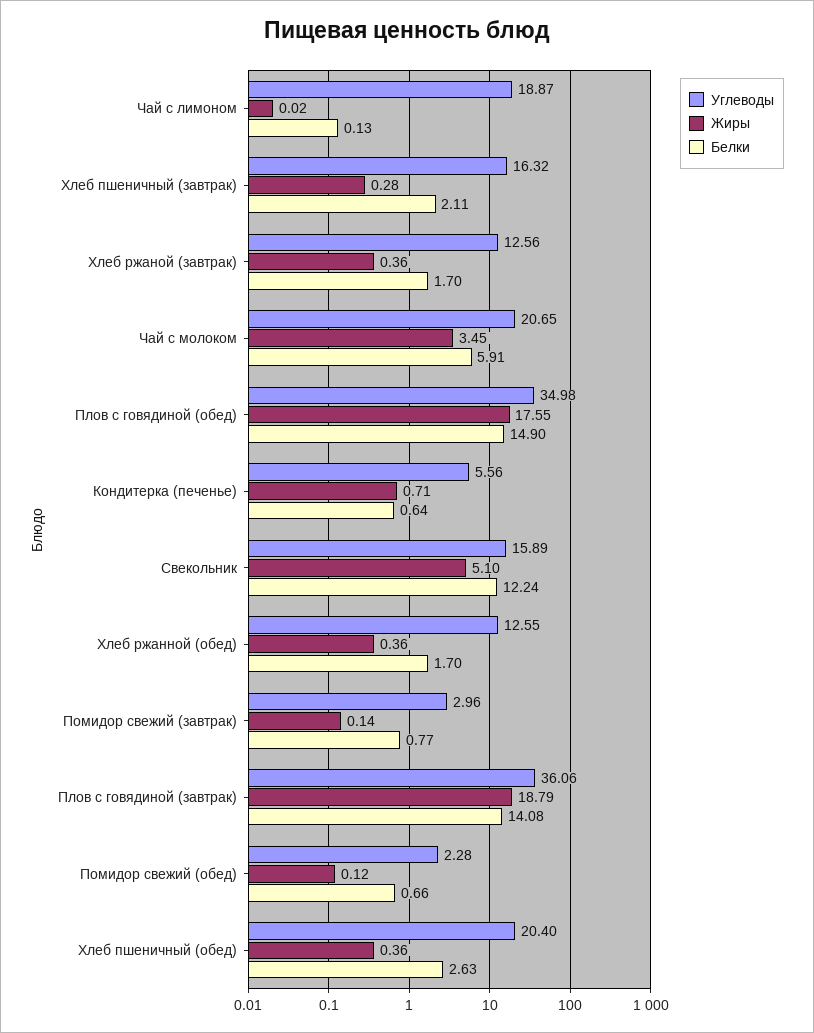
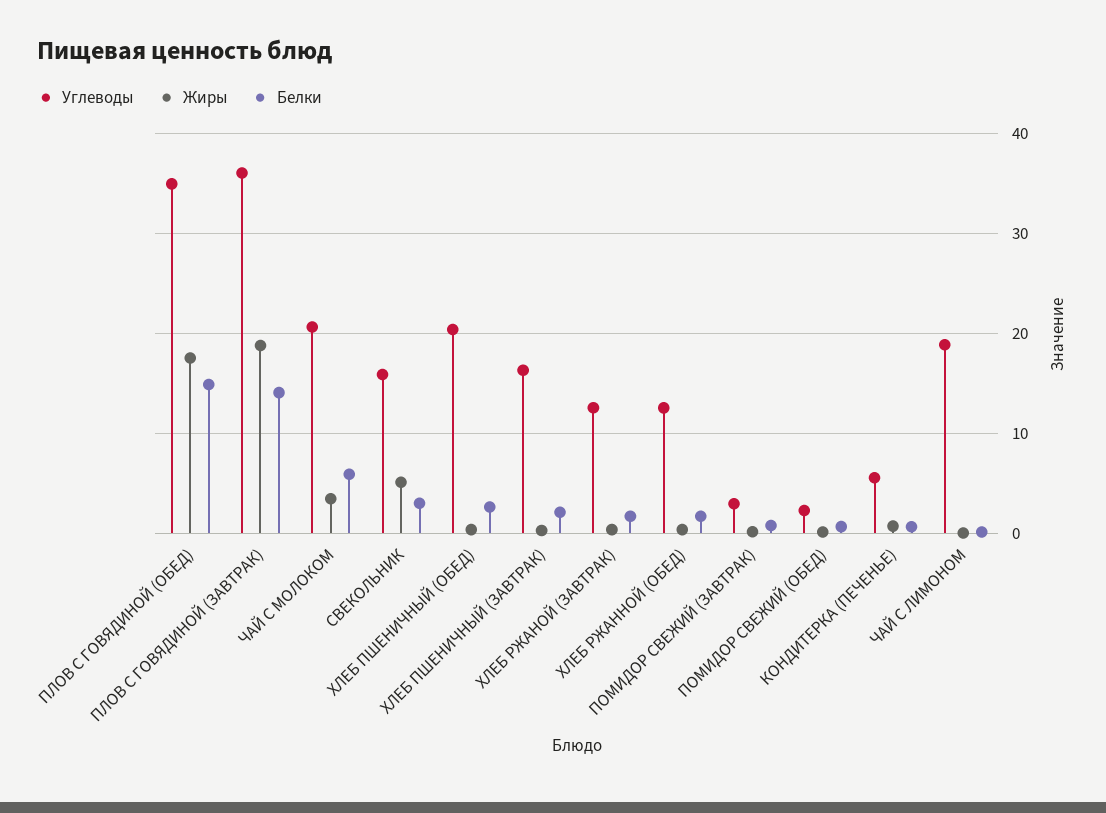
Белки, Свекольник: 12.24 -> 3

